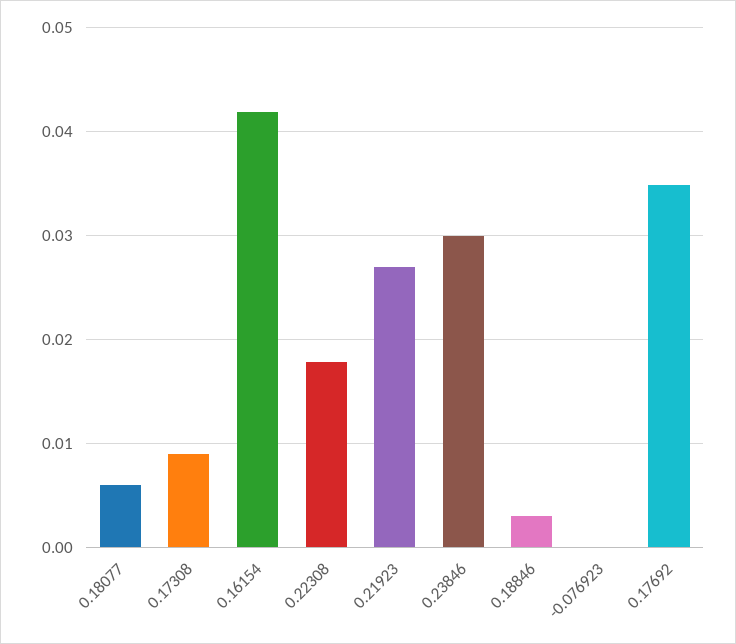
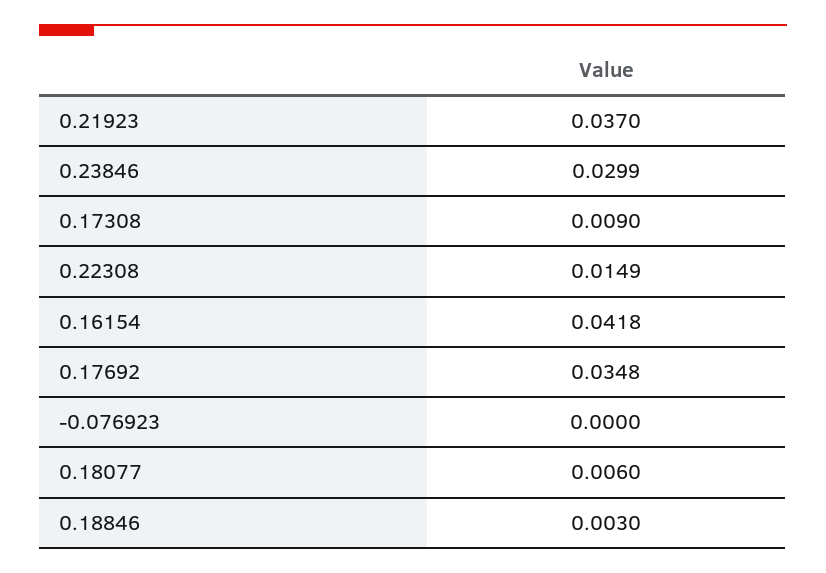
0.22308: 0.018 -> 0.0149
0.21923: 0.027 -> 0.037

